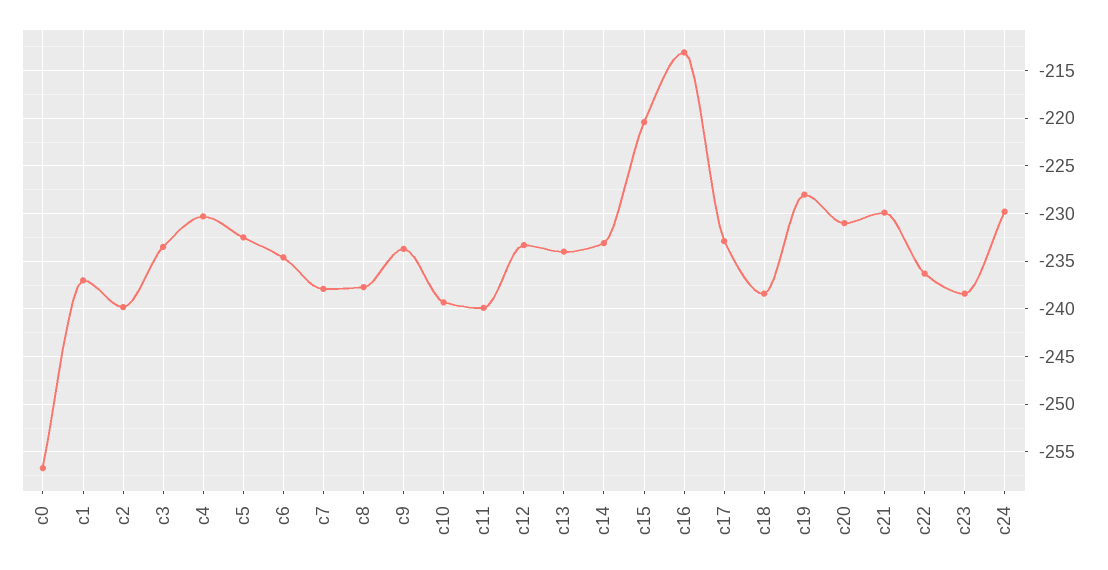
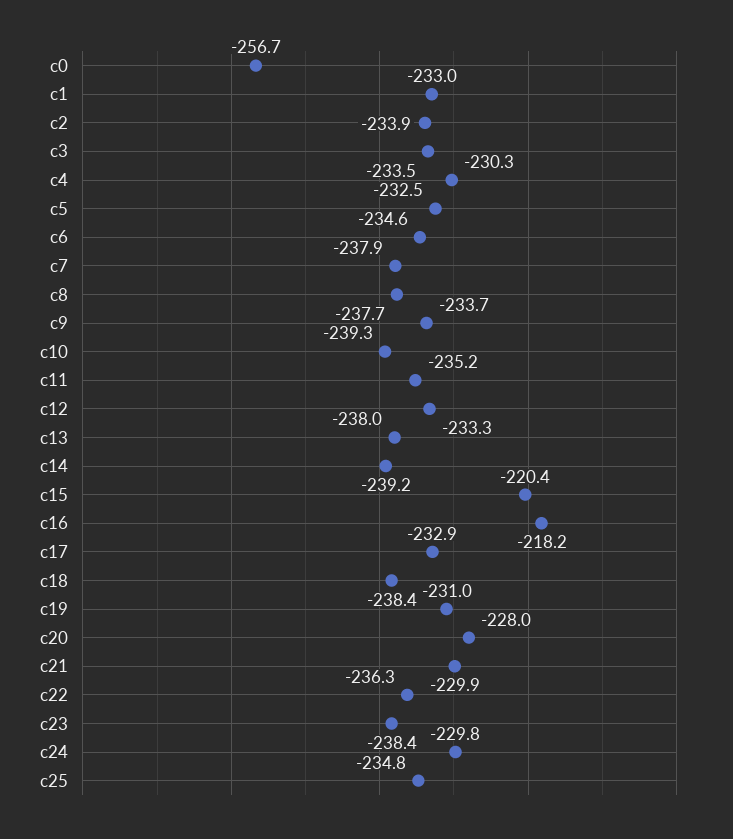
c1: -237 -> -233
c2: -240 -> -233.9
c11: -240 -> -235.2
c13: -234 -> -238
c14: -233 -> -239.2
c16: -213 -> -218.2
c19: -228 -> -231
c20: -231 -> -228
c25: none -> -234.8

